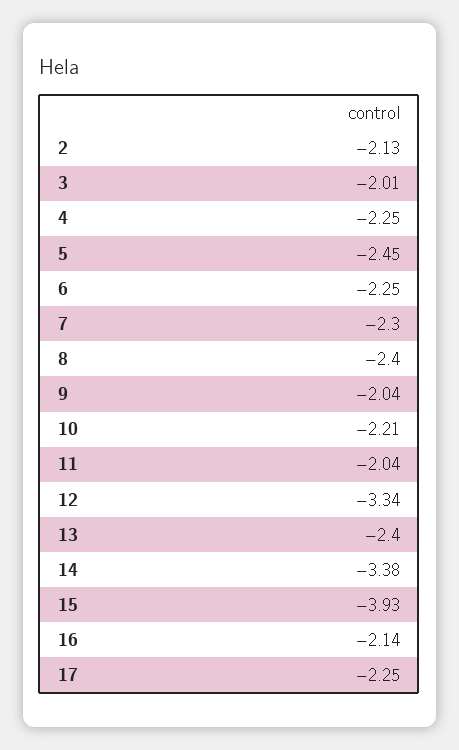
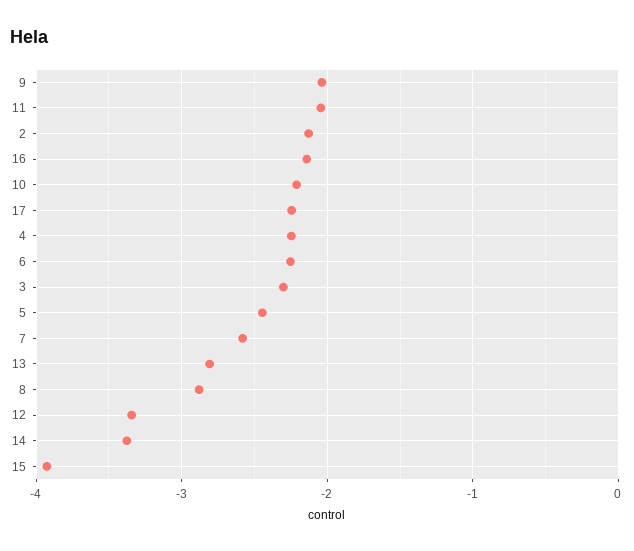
3: -2.01 -> -2.3
7: -2.3 -> -2.6
8: -2.4 -> -2.9
13: -2.4 -> -2.8

